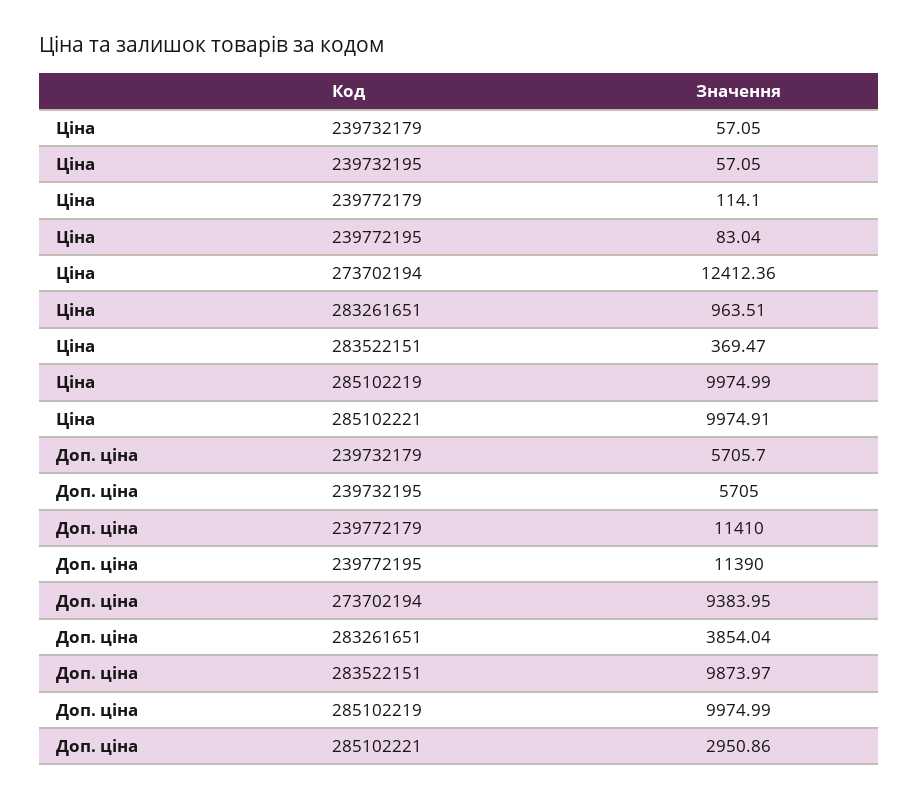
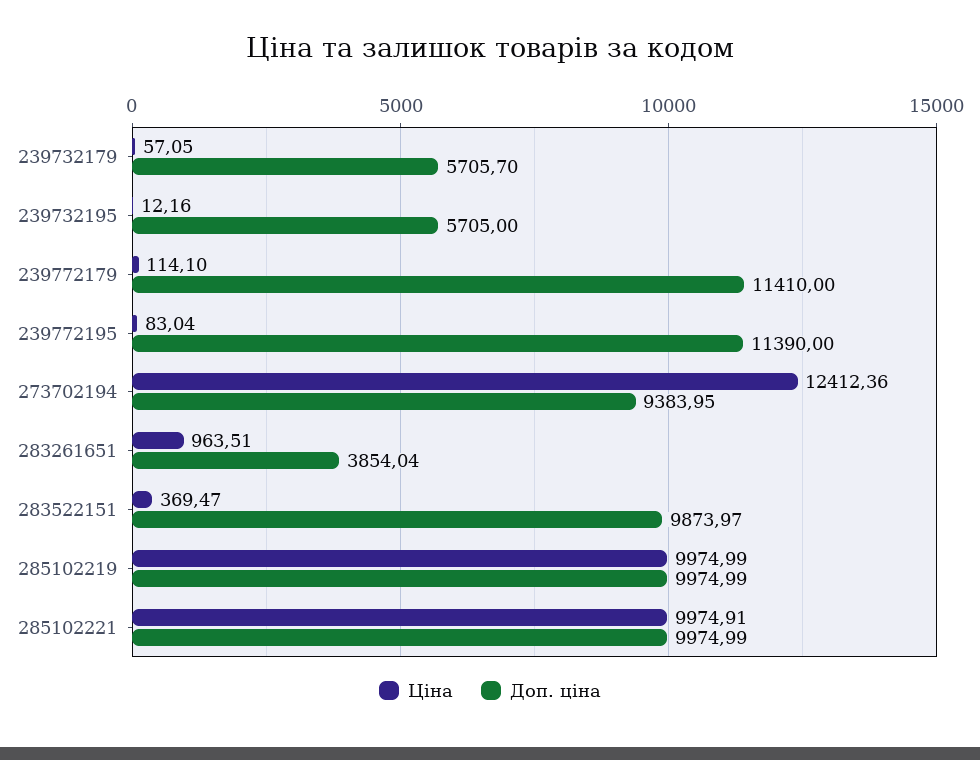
Ціна, 239732195: 57.05 -> 12.16
Доп. ціна, 285102221: 2950.86 -> 9974.99

